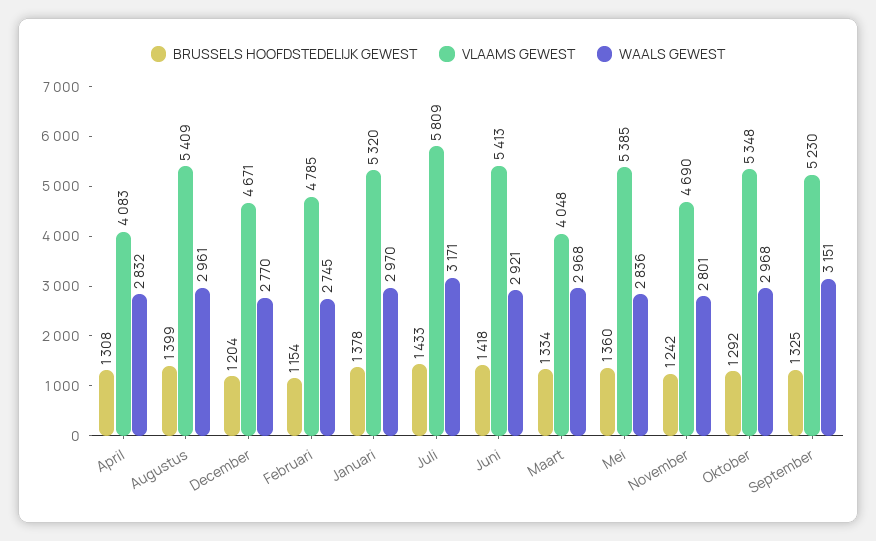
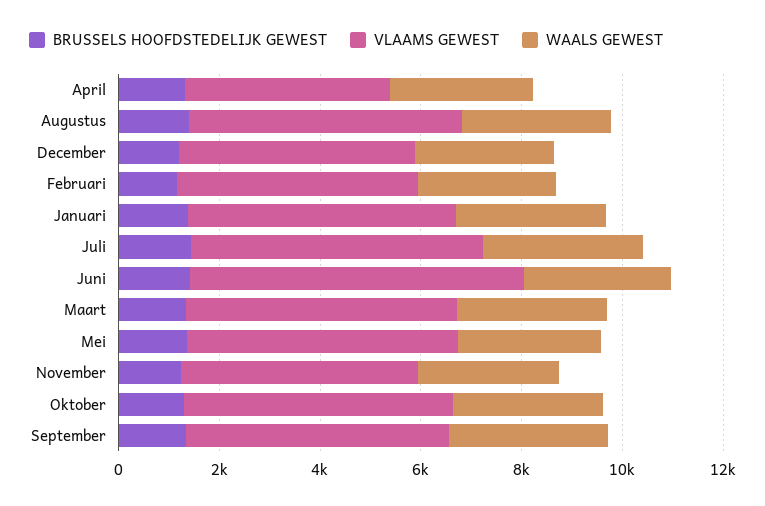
VLAAMS GEWEST, Juni: 5413 -> 6500
VLAAMS GEWEST, Maart: 4048 -> 5500

